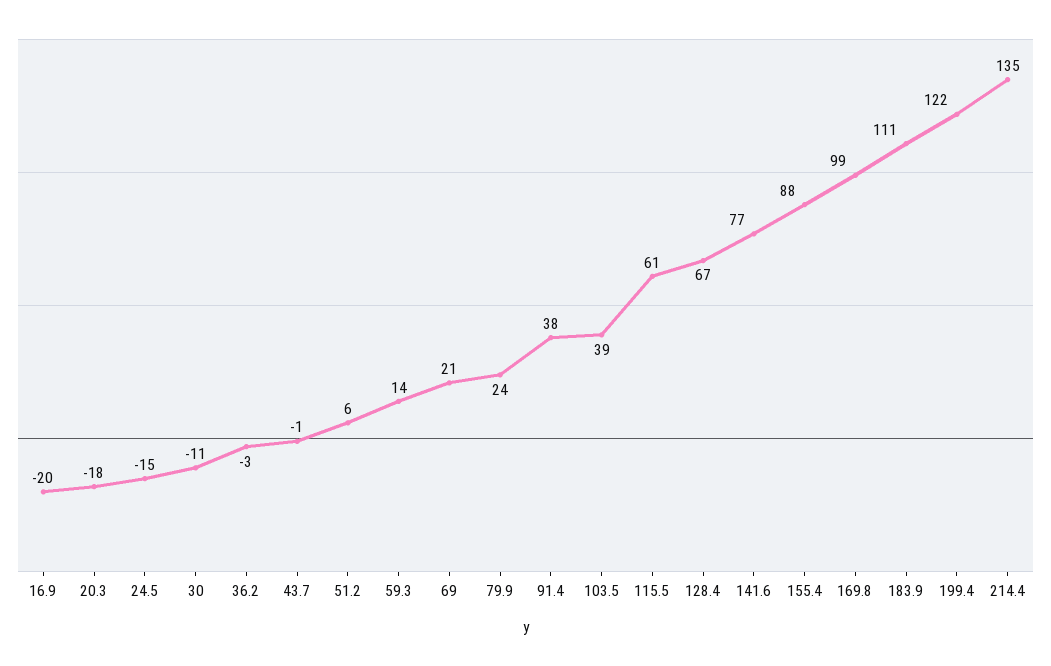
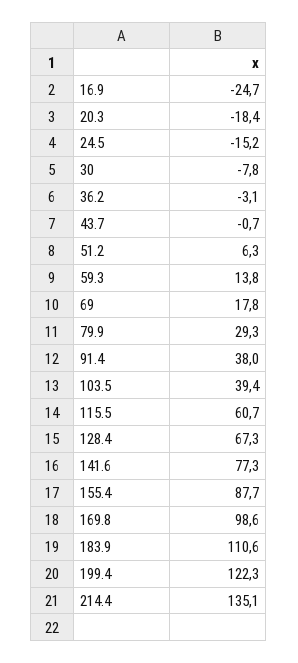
16.9: -20 -> -24.7
30: -11 -> -7.8
69: 21 -> 17.8
79.9: 24 -> 29.3

